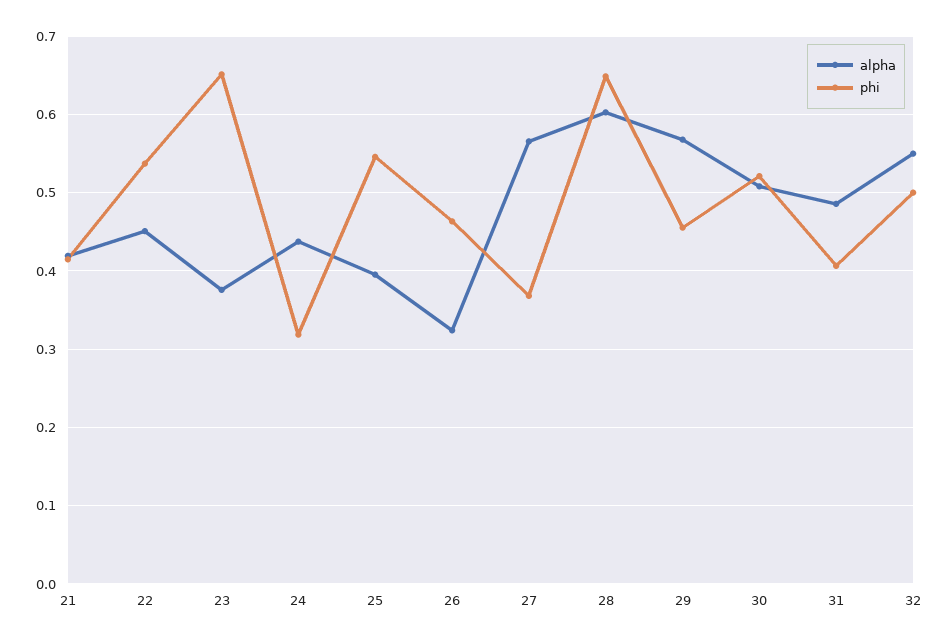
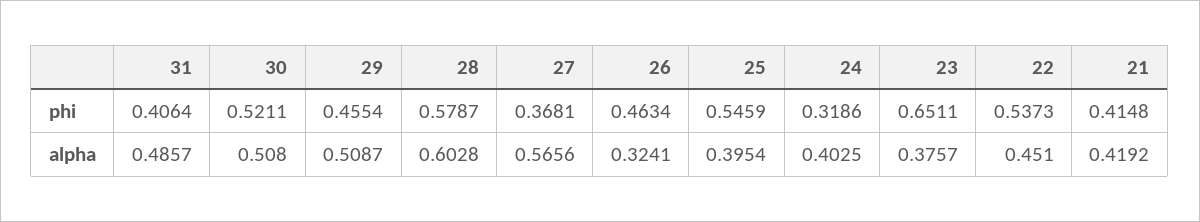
alpha, 24: 0.44 -> 0.4025
phi, 28: 0.65 -> 0.5787
alpha, 29: 0.57 -> 0.5087
alpha, 32: 0.55 -> none
phi, 32: 0.5 -> none

